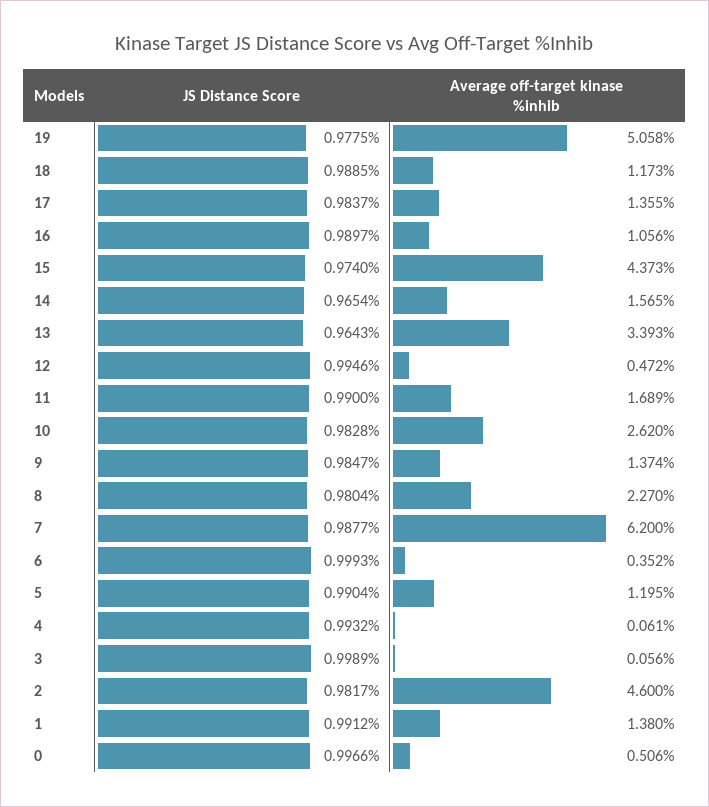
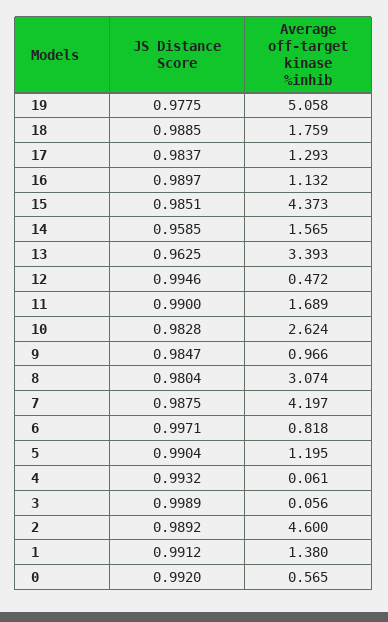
Average off-target kinase %inhib, 18: 1.173 -> 1.759
Average off-target kinase %inhib, 17: 1.355 -> 1.293
Average off-target kinase %inhib, 16: 1.056 -> 1.132
JS Distance Score, 15: 0.974 -> 0.9851
JS Distance Score, 14: 0.9654 -> 0.9585
JS Distance Score, 13: 0.9643 -> 0.9625
Average off-target kinase %inhib, 10: 2.62 -> 2.624
Average off-target kinase %inhib, 9: 1.374 -> 0.966
Average off-target kinase %inhib, 8: 2.27 -> 3.074
JS Distance Score, 7: 0.9877 -> 0.9875
Average off-target kinase %inhib, 7: 6.2 -> 4.197
JS Distance Score, 6: 0.9993 -> 0.9971
Average off-target kinase %inhib, 6: 0.352 -> 0.818
JS Distance Score, 2: 0.9817 -> 0.9892
JS Distance Score, 0: 0.9966 -> 0.992
Average off-target kinase %inhib, 0: 0.506 -> 0.565

